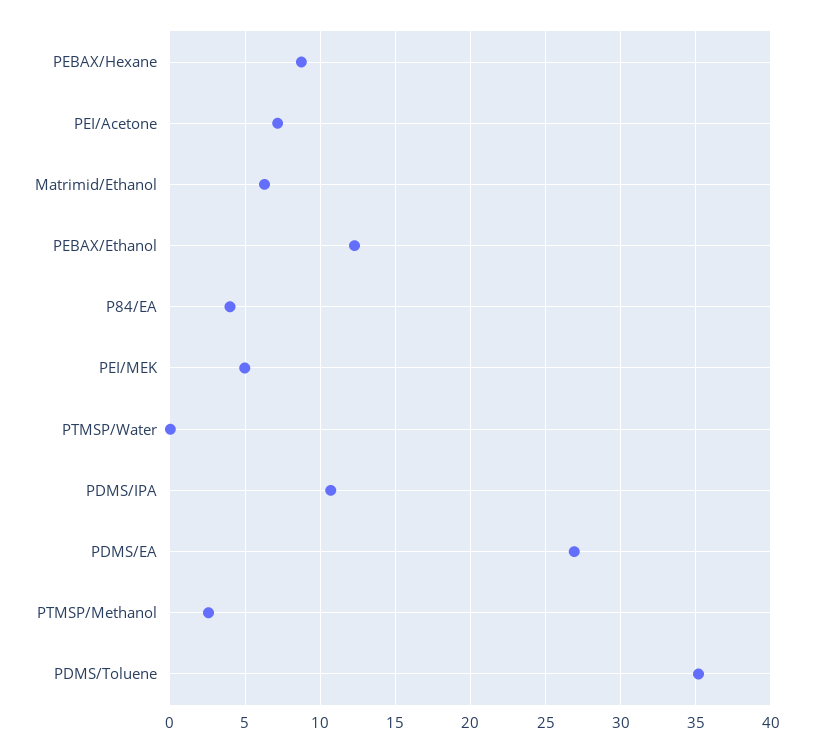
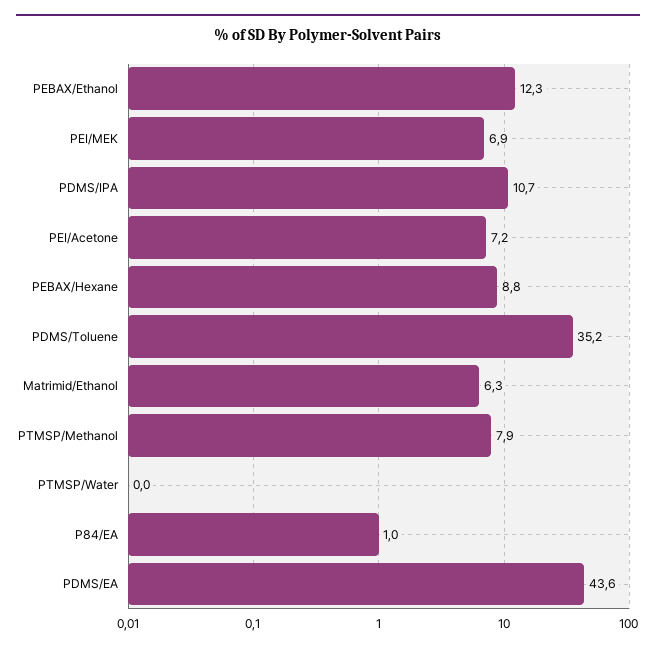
P84/EA: 4 -> 1
PEI/MEK: 5 -> 6.9
PDMS/EA: 27 -> 43.6
PTMSP/Methanol: 2.5 -> 7.9

